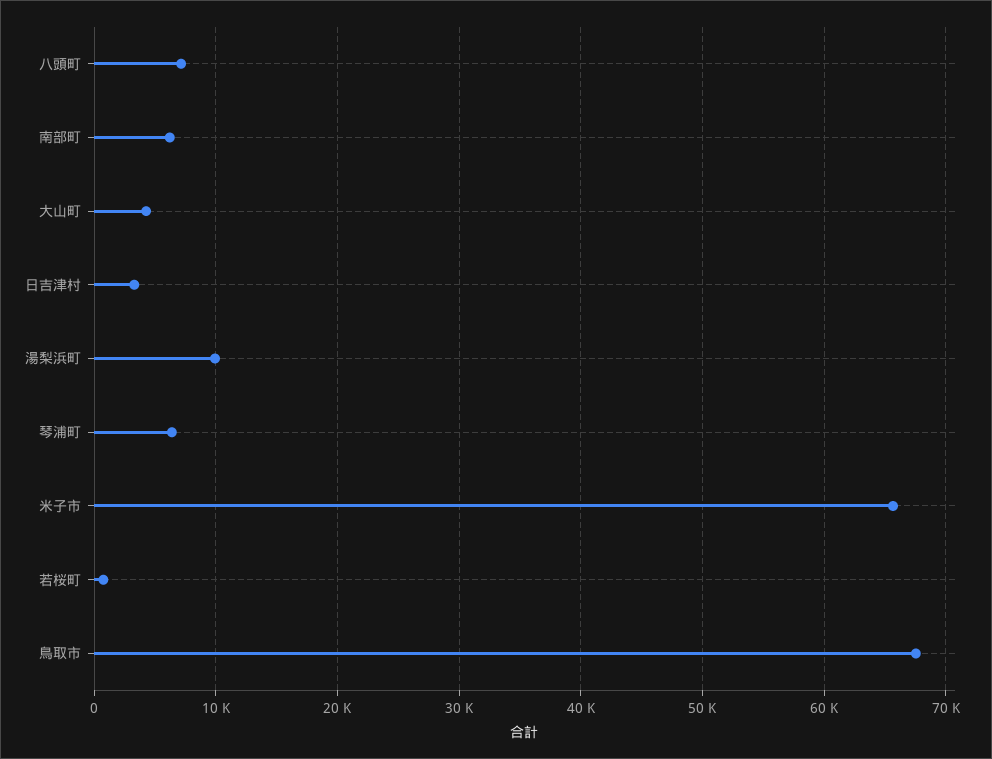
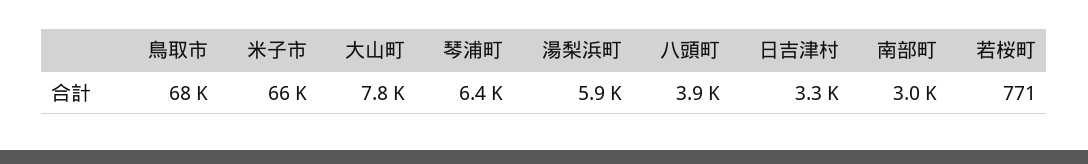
八頭町: 7000 -> 3900
南部町: 6000 -> 3000
大山町: 4000 -> 7800
湯梨浜町: 10000 -> 5900

